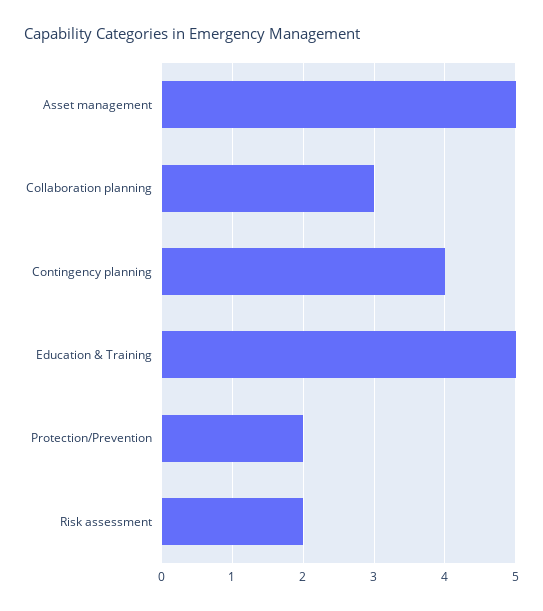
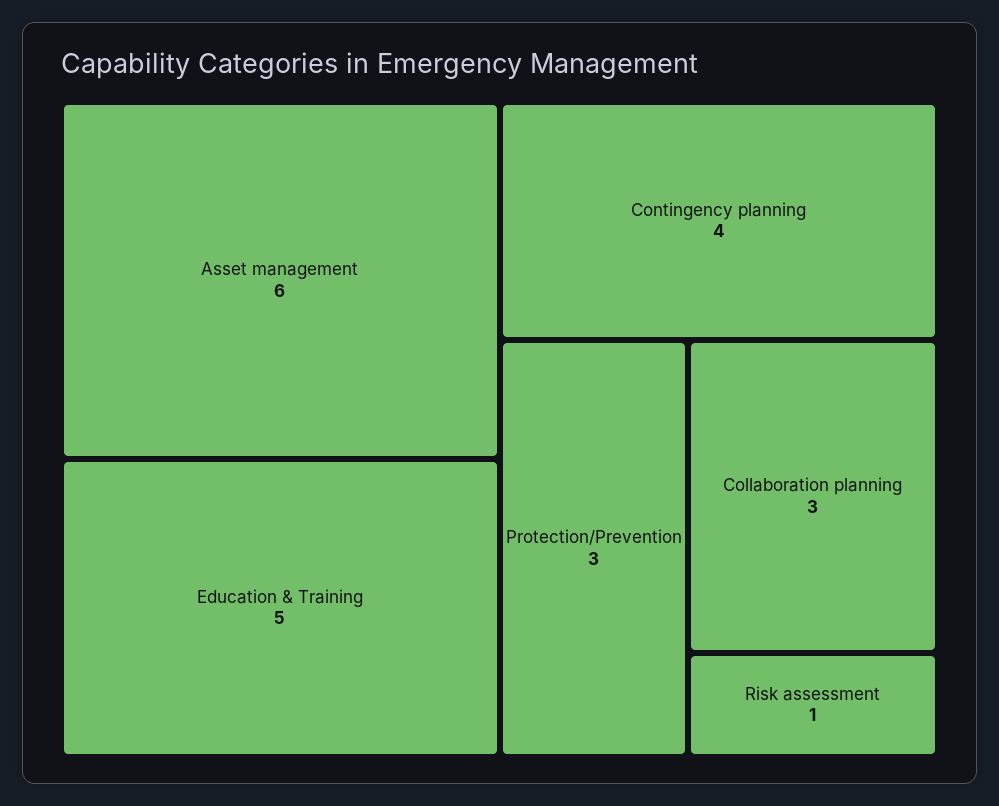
Asset management: 5 -> 6
Protection/Prevention: 2 -> 3
Risk assessment: 2 -> 1

